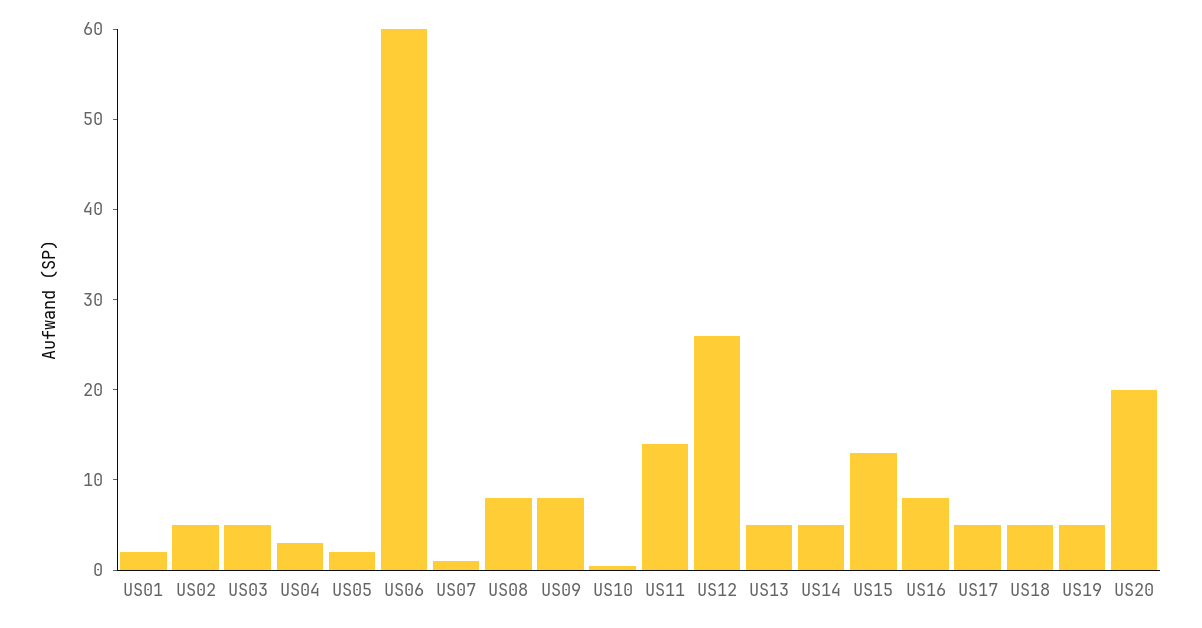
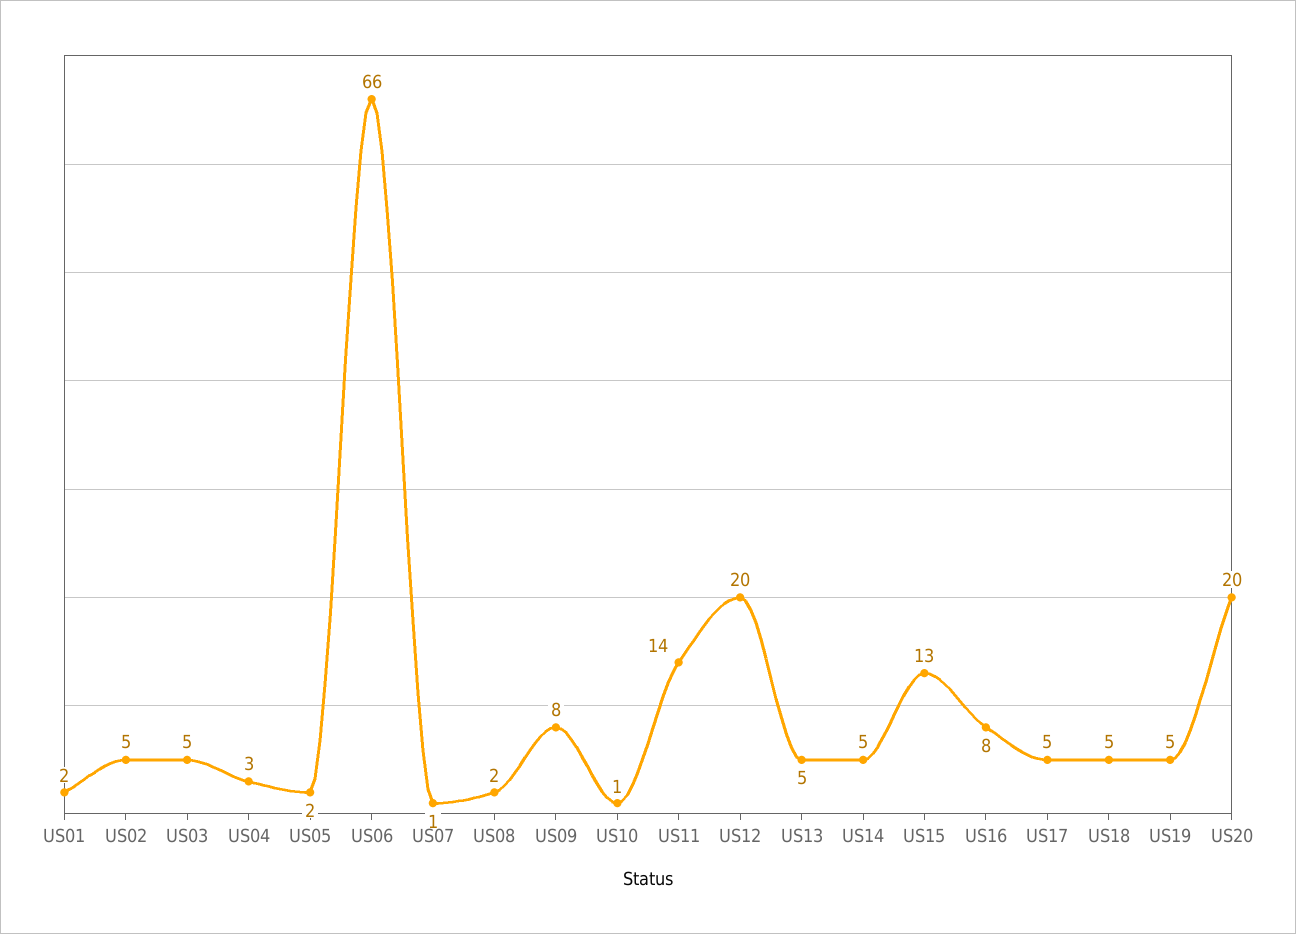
US06: 60 -> 66
US08: 8 -> 2
US12: 26 -> 20

